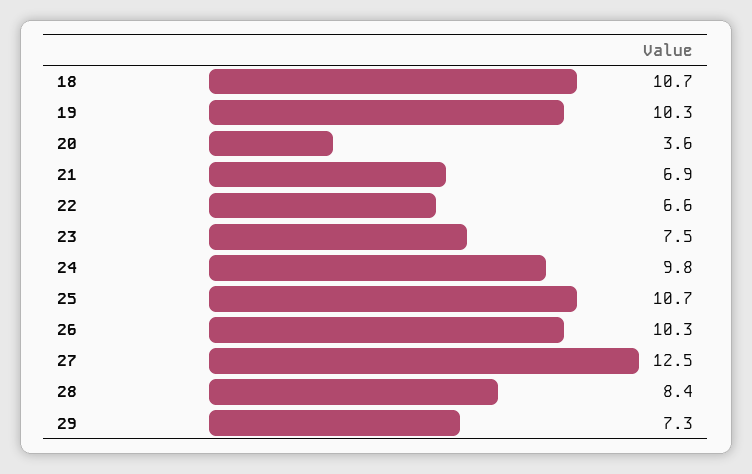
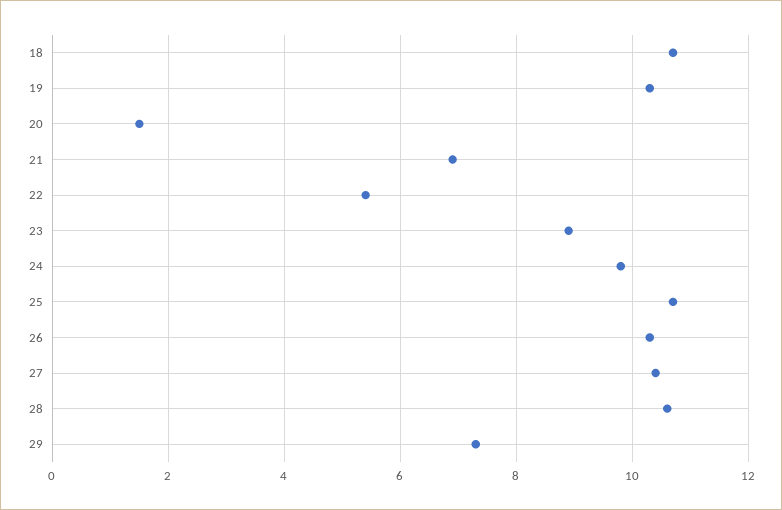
20: 3.6 -> 1.5
22: 6.6 -> 5.5
23: 7.5 -> 9
27: 12.5 -> 10.5
28: 8.4 -> 10.5

